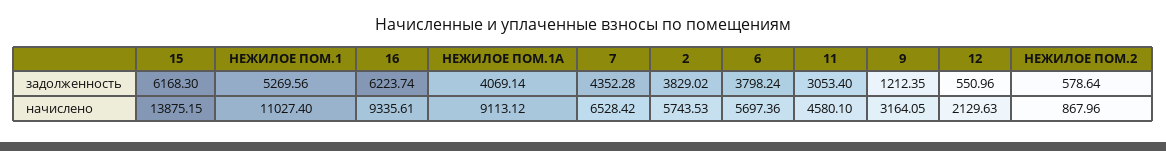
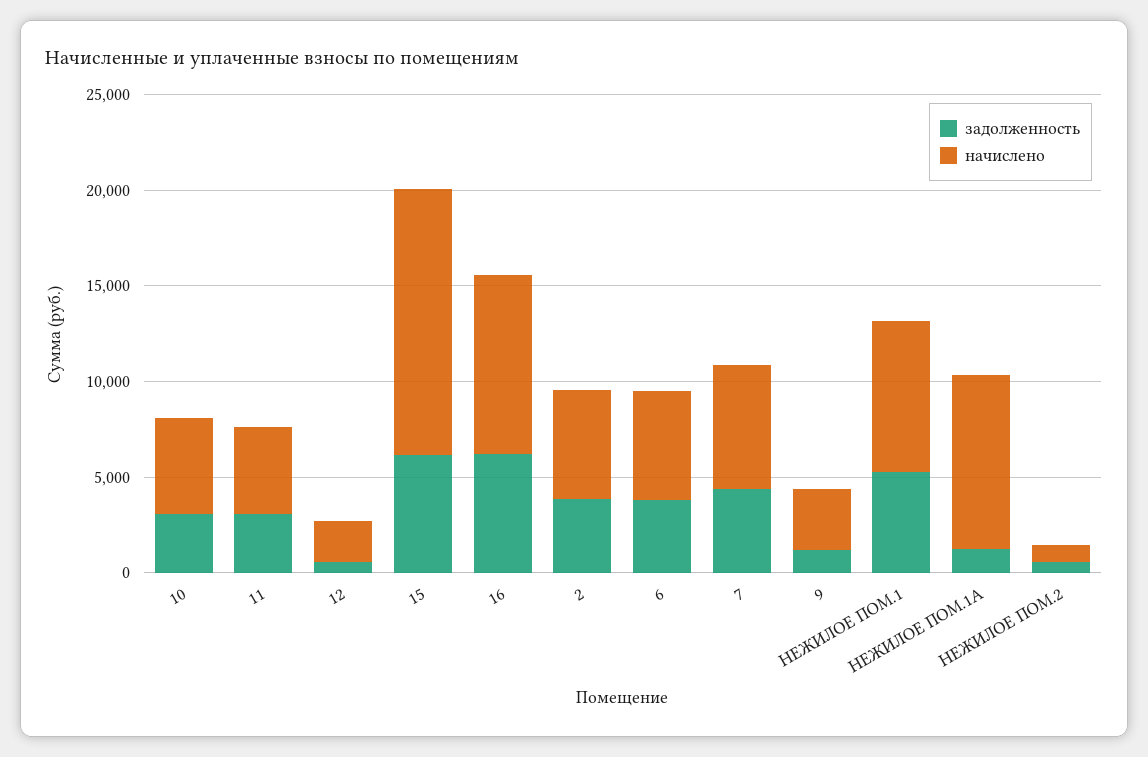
задолженность, НЕЖИЛОЕ ПОМ.1А: 4069.14 -> 1000
начислено, НЕЖИЛОЕ ПОМ.1: 11027.4 -> 8000
задолженность, 10: none -> 3000
начислено, 10: none -> 5000

